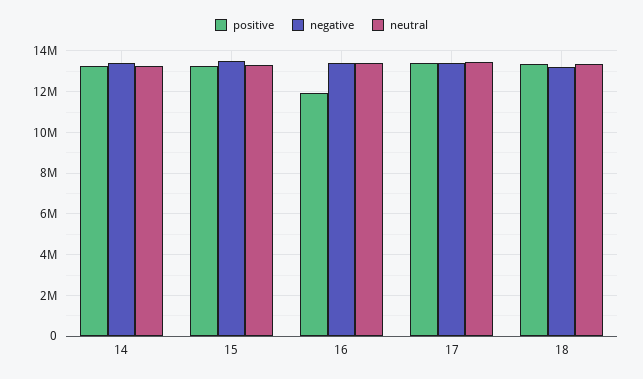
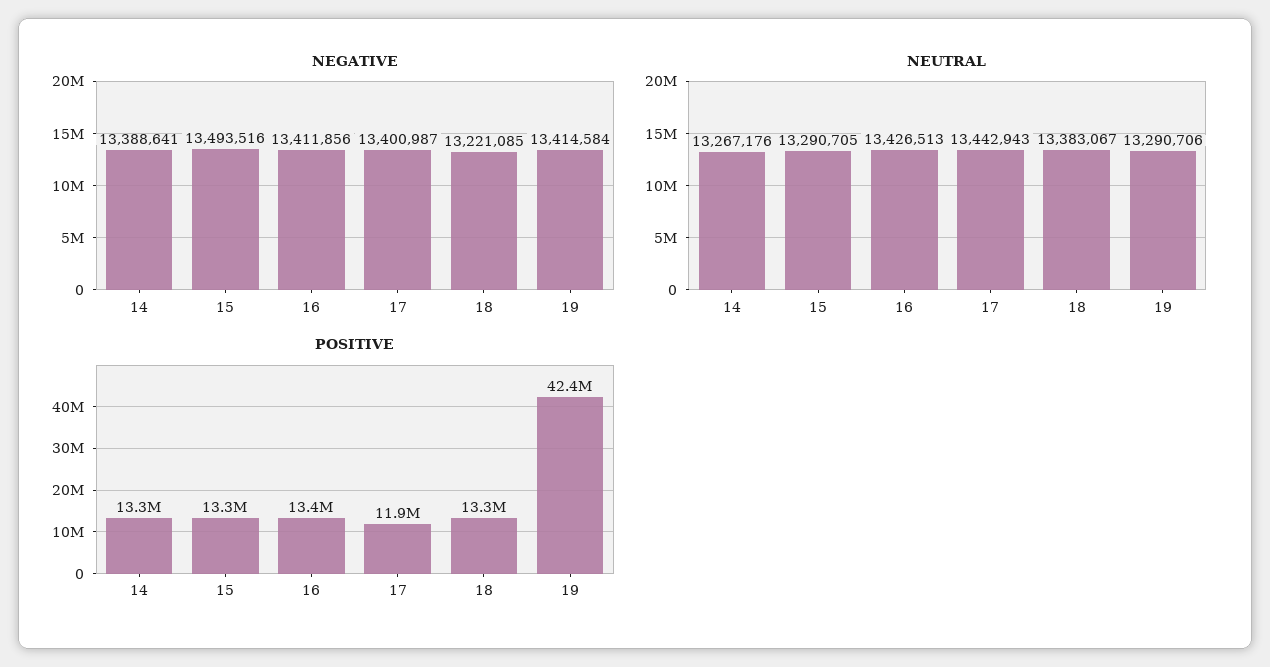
positive, 16: 12000000 -> 13400000
positive, 17: 13500000 -> 11900000
negative, 19: none -> 13414584
neutral, 19: none -> 13290706
positive, 19: none -> 42400000

